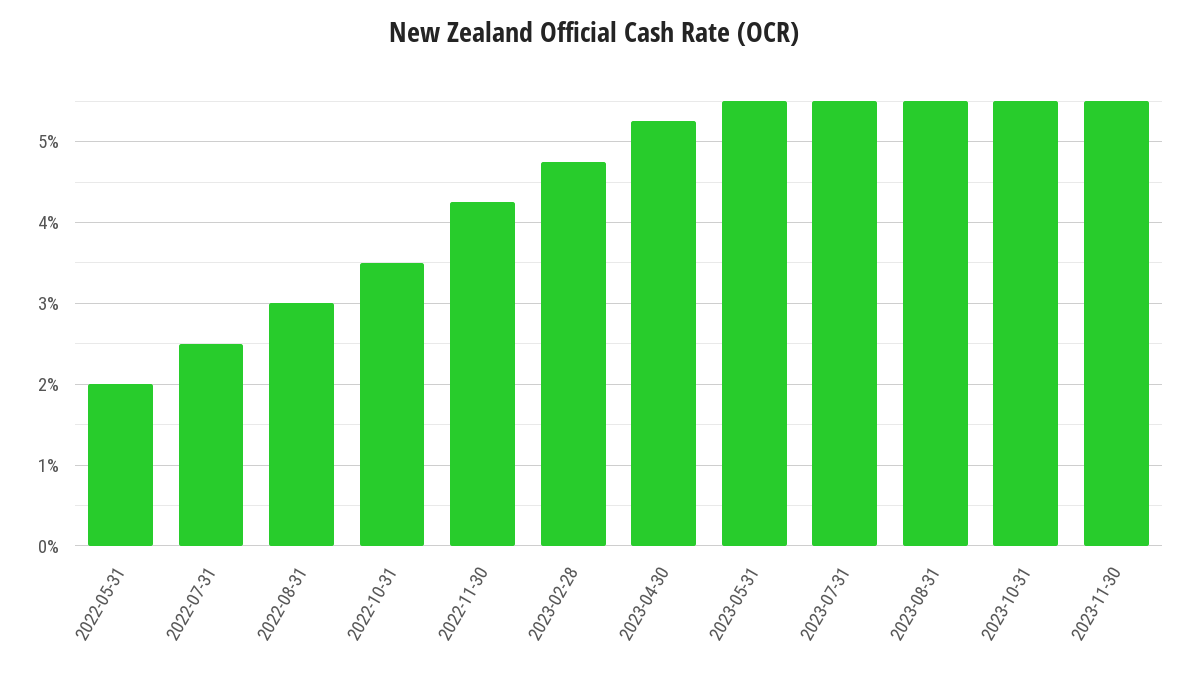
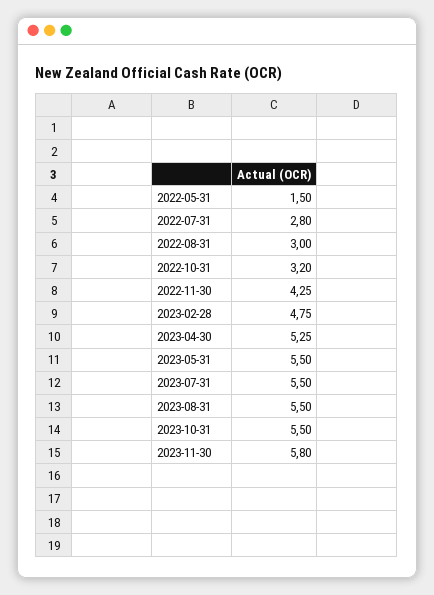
2022-05-31: 2 -> 1.5
2022-07-31: 2.5 -> 2.8
2022-10-31: 3.5 -> 3.2
2023-11-30: 5.5 -> 5.8

